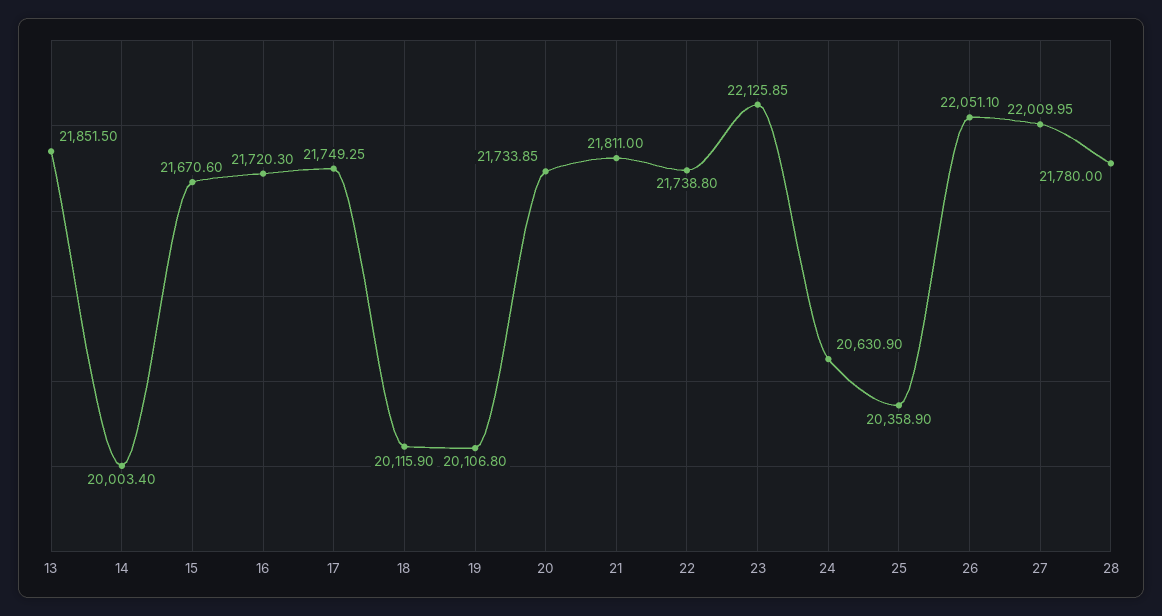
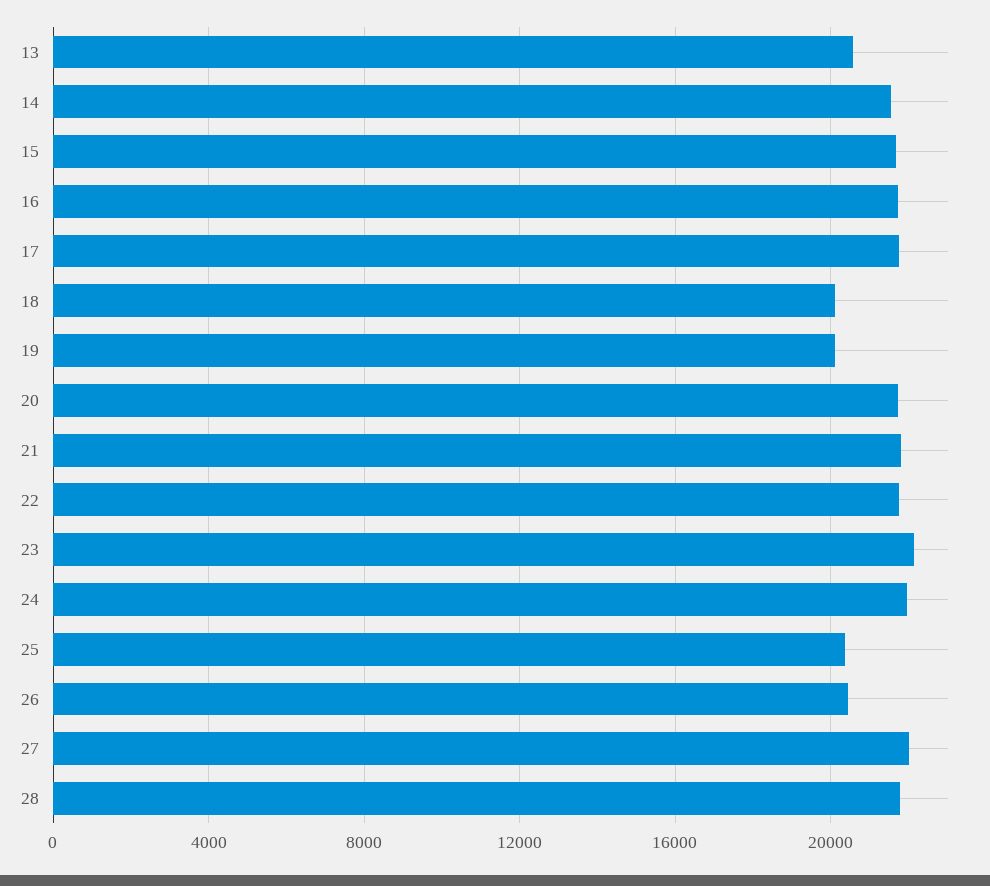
13: 21851.5 -> 20500
14: 20003.4 -> 21500
24: 20630.9 -> 22000
26: 22051.1 -> 20500

